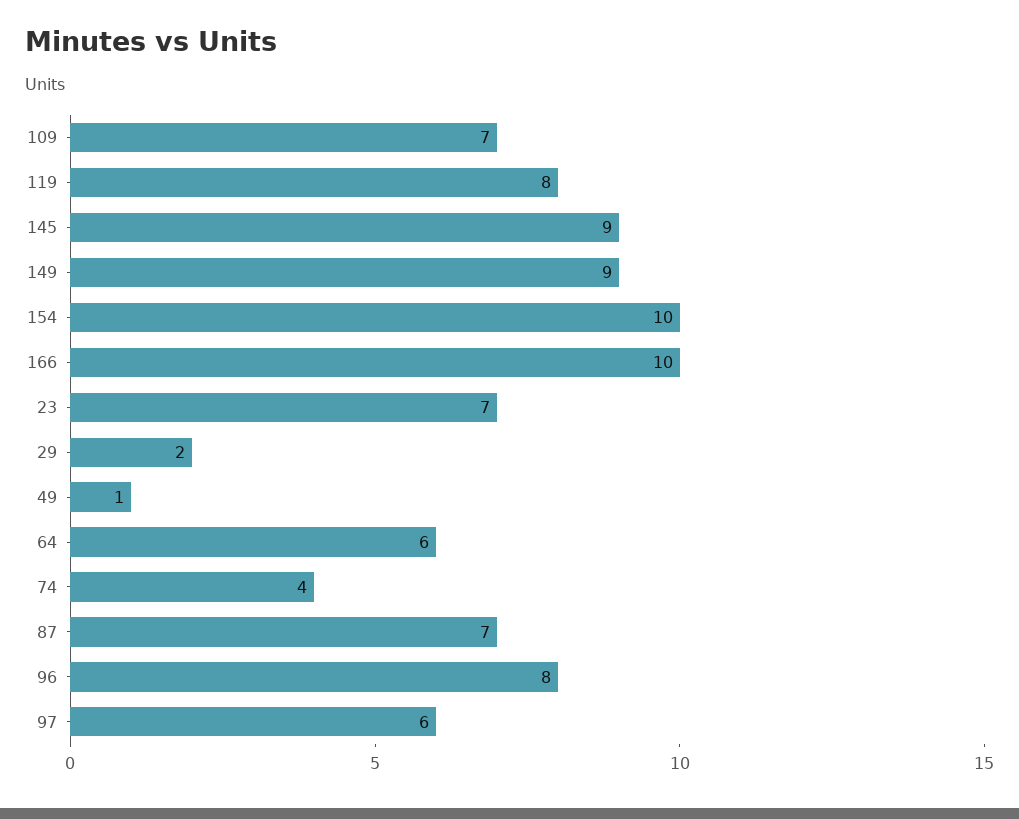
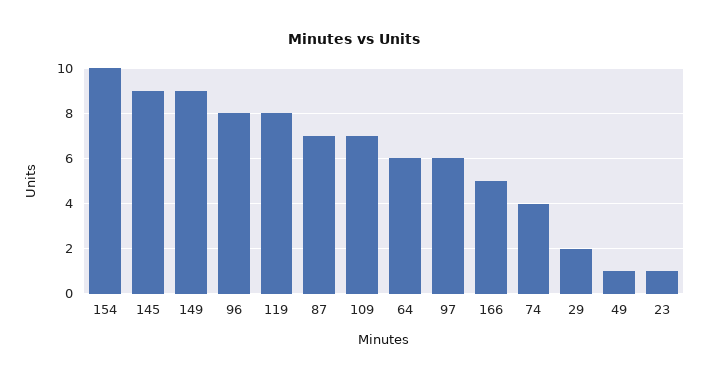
166: 10 -> 5
23: 7 -> 1

